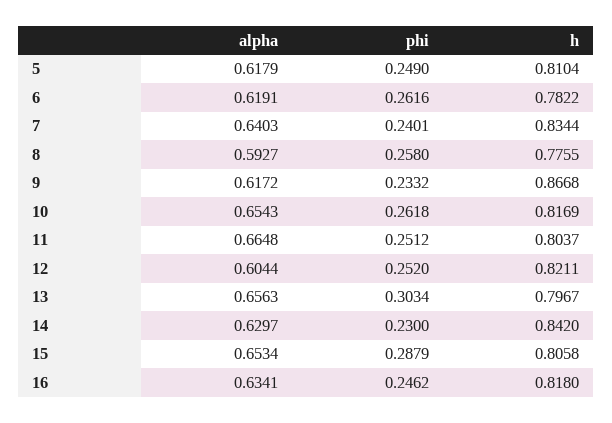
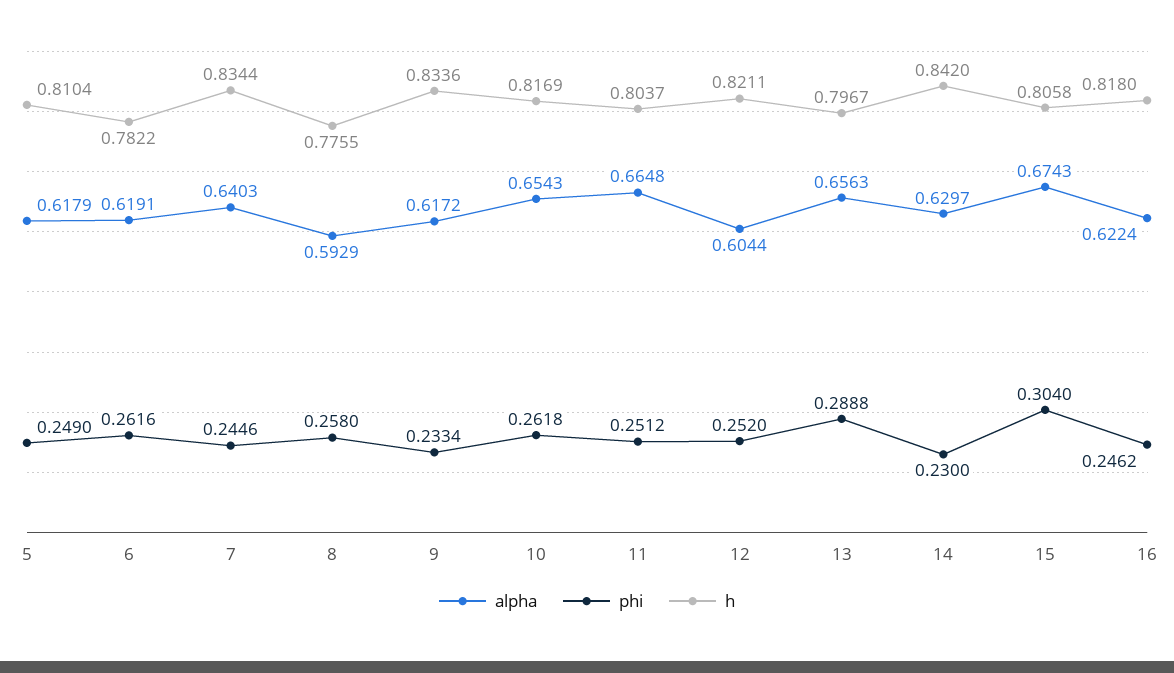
phi, 7: 0.2401 -> 0.2446
alpha, 8: 0.5927 -> 0.5929
phi, 9: 0.2332 -> 0.2334
h, 9: 0.8668 -> 0.8336
phi, 13: 0.3034 -> 0.2888
alpha, 15: 0.6534 -> 0.6743
phi, 15: 0.2879 -> 0.304
alpha, 16: 0.6341 -> 0.6224

